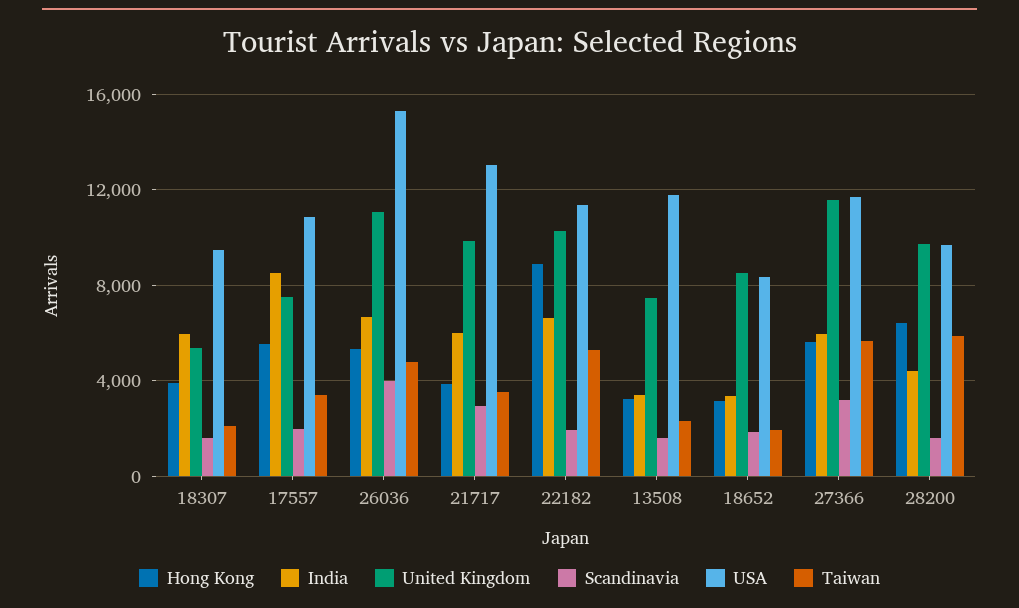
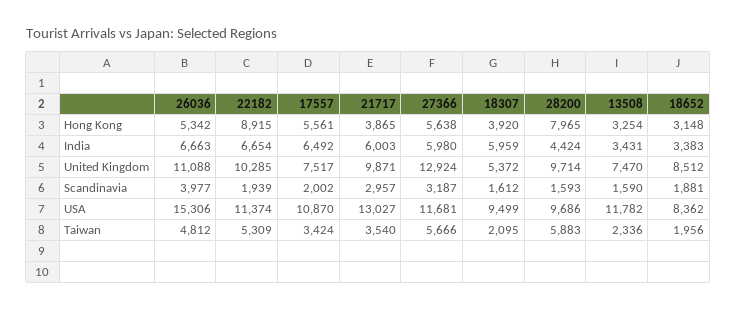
India, 17557: 8500 -> 6492
United Kingdom, 27366: 11500 -> 12924
Hong Kong, 28200: 6500 -> 7965

